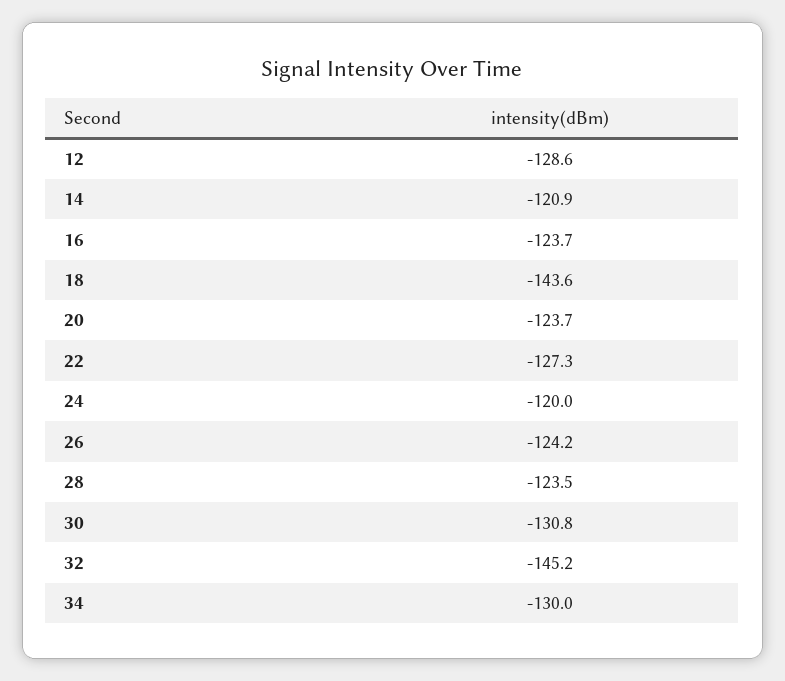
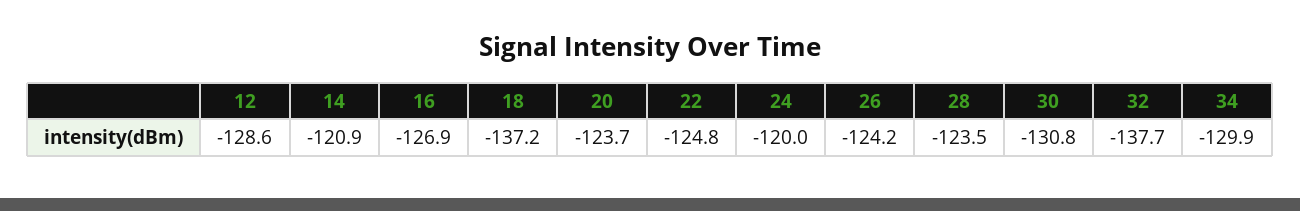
16: -123.7 -> -126.9
18: -143.6 -> -137.2
22: -127.3 -> -124.8
32: -145.2 -> -137.7
34: -130 -> -129.9

